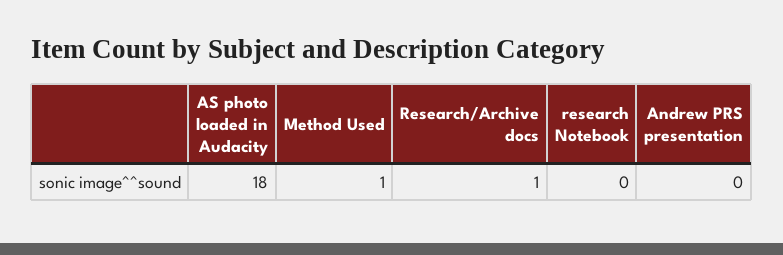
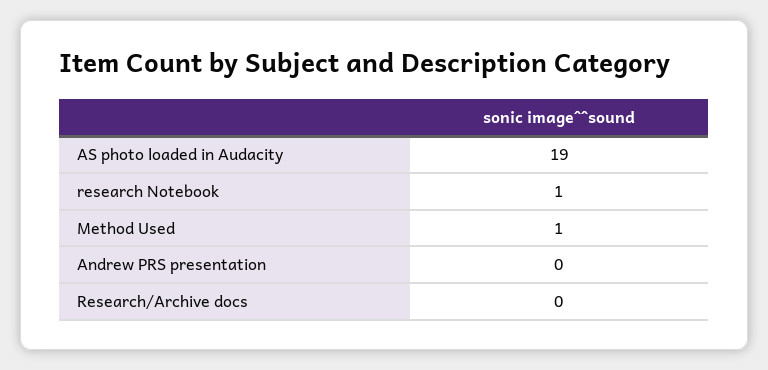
AS photo loaded in Audacity: 18 -> 19
Research/Archive docs: 1 -> 0
research Notebook: 0 -> 1

